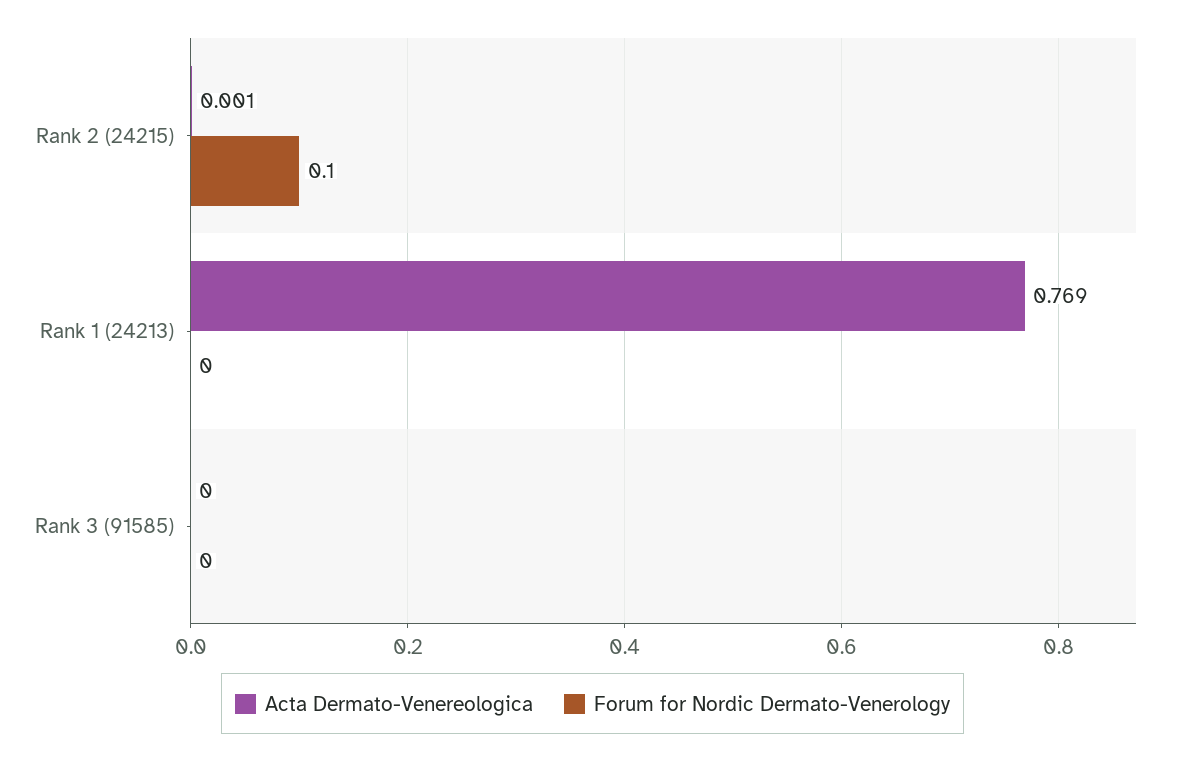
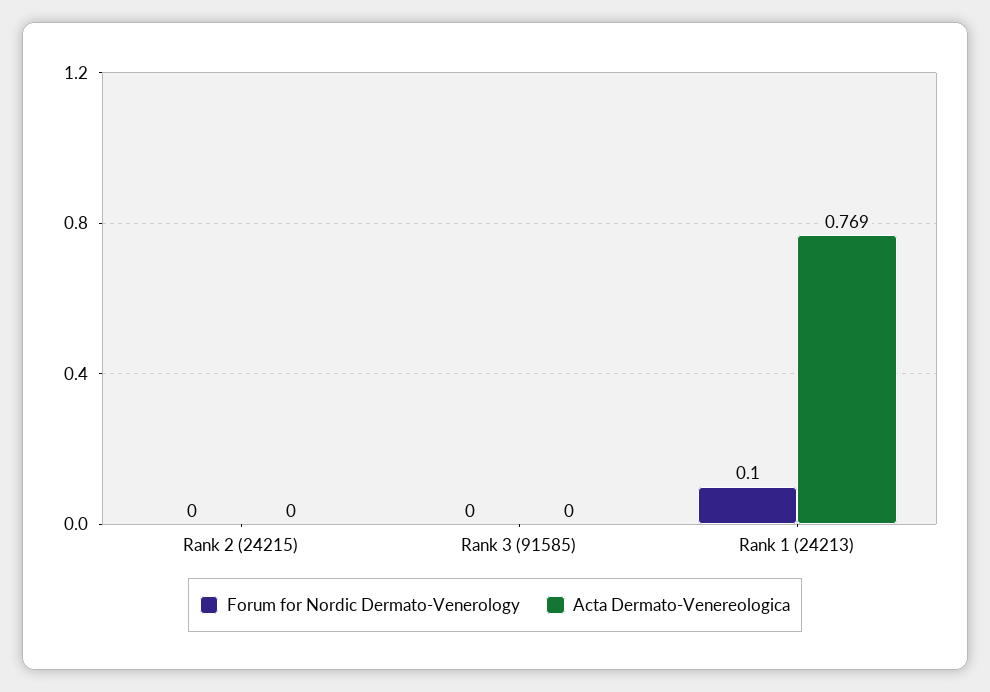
Acta Dermato-Venereologica, Rank 2 (24215): 0.001 -> 0
Forum for Nordic Dermato-Venerology, Rank 2 (24215): 0.1 -> 0
Forum for Nordic Dermato-Venerology, Rank 1 (24213): 0 -> 0.1

